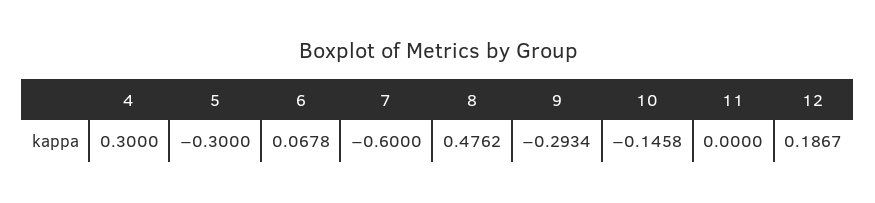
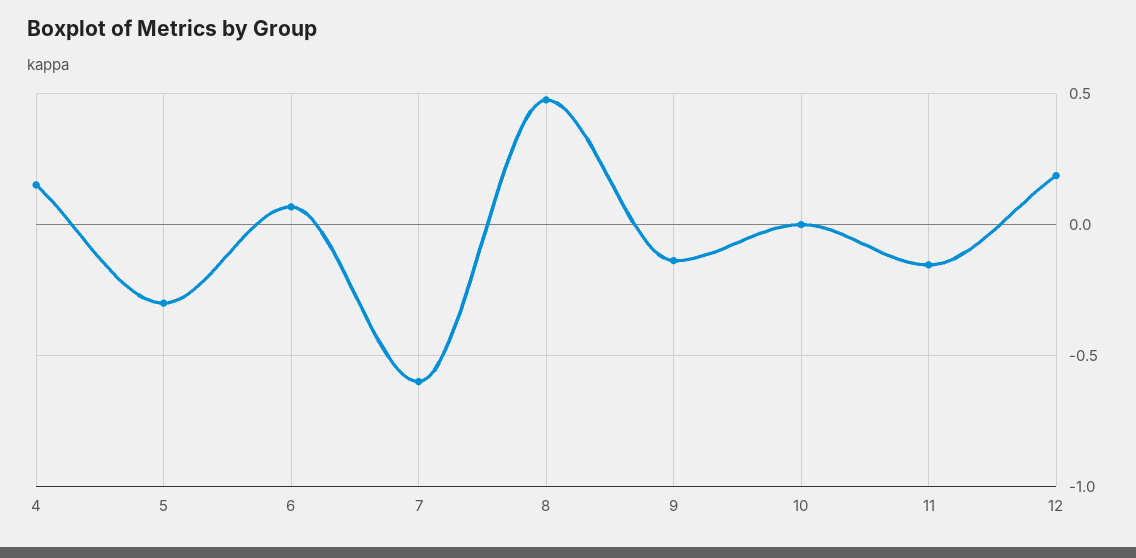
4: 0.3 -> 0.15
9: -0.2934 -> -0.15
10: -0.1458 -> 0
11: 0 -> -0.15

